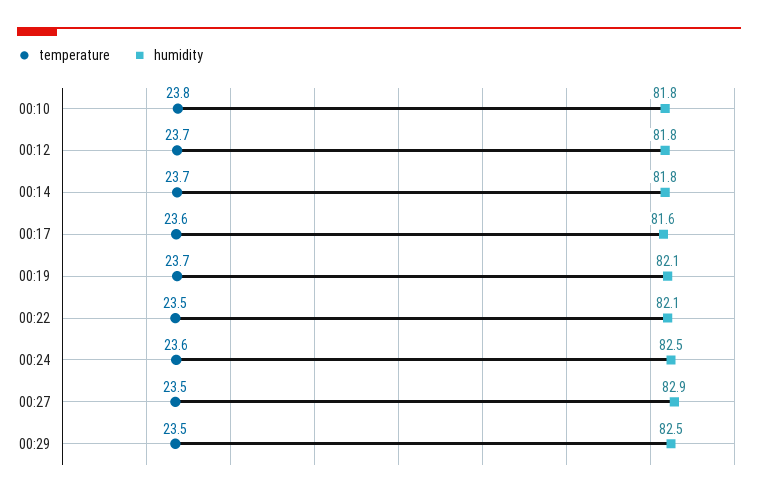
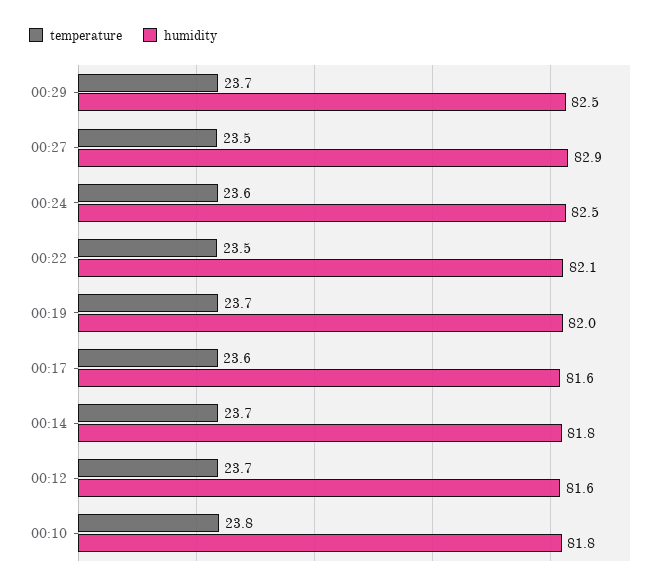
humidity, 00:12: 81.8 -> 81.6
humidity, 00:19: 82.1 -> 82
temperature, 00:29: 23.5 -> 23.7

